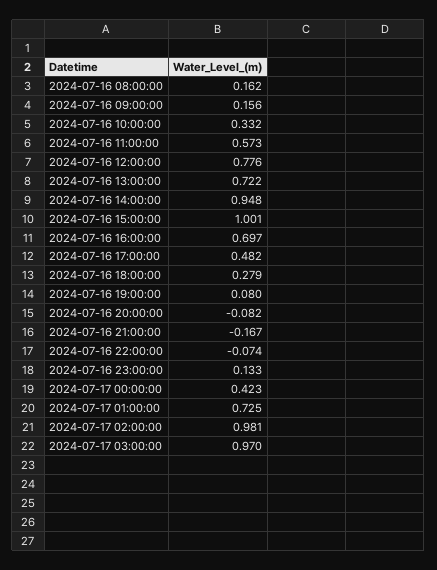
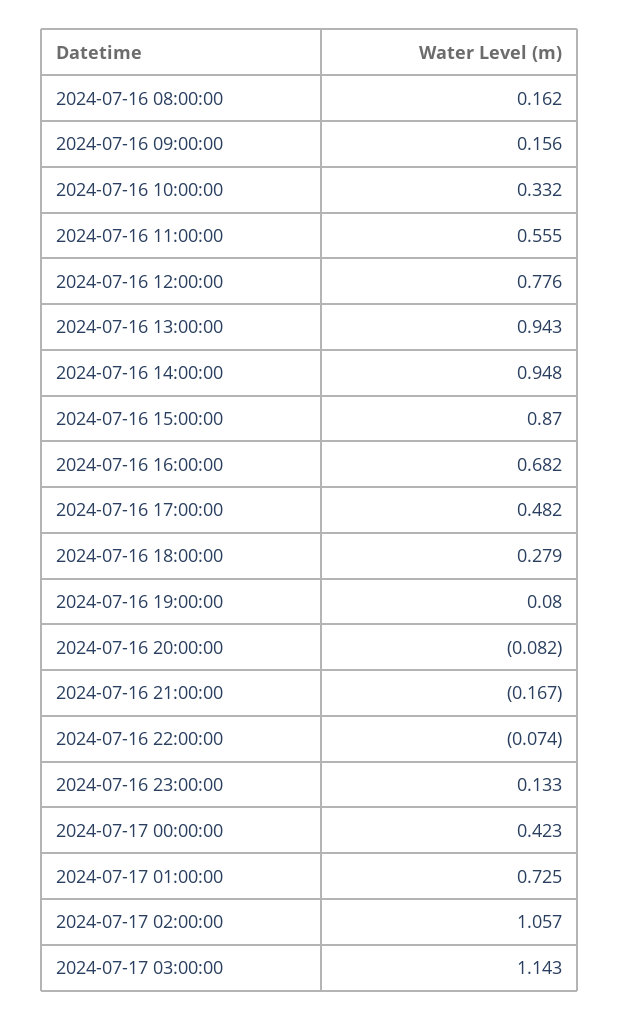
2024-07-16 11:00:00: 0.573 -> 0.555
2024-07-16 13:00:00: 0.722 -> 0.943
2024-07-16 15:00:00: 1.001 -> 0.87
2024-07-16 16:00:00: 0.697 -> 0.682
2024-07-17 02:00:00: 0.981 -> 1.057
2024-07-17 03:00:00: 0.97 -> 1.143

